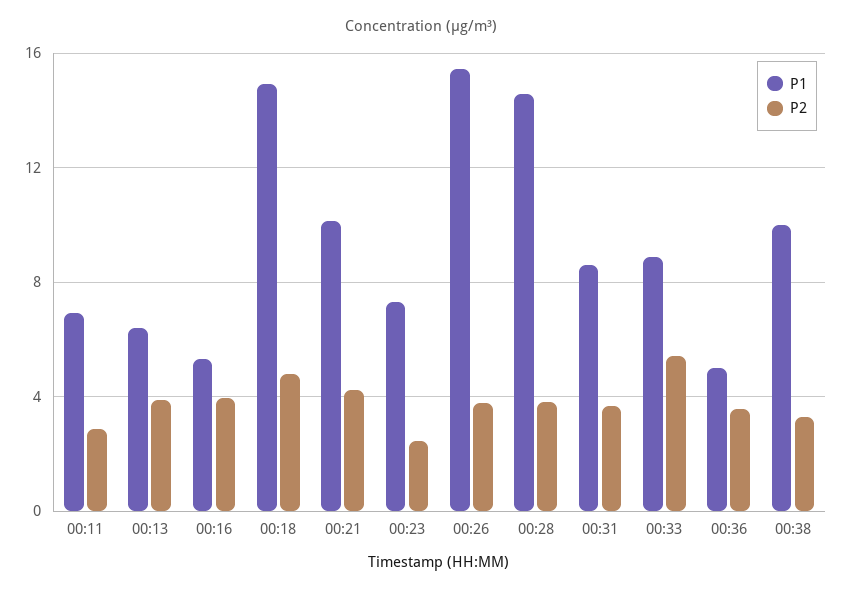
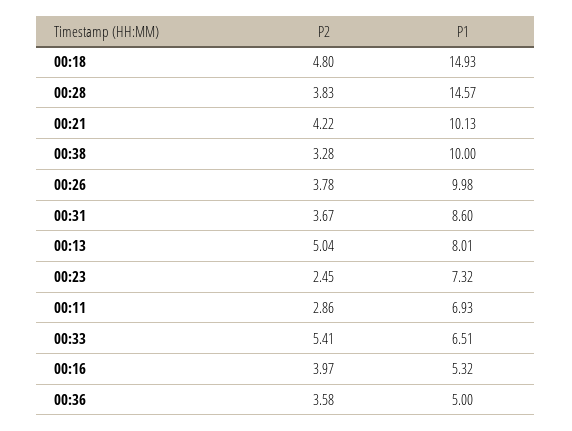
P1, 00:13: 6.5 -> 8.01
P2, 00:13: 4 -> 5.04
P1, 00:26: 15.5 -> 9.98
P1, 00:33: 9 -> 6.51

